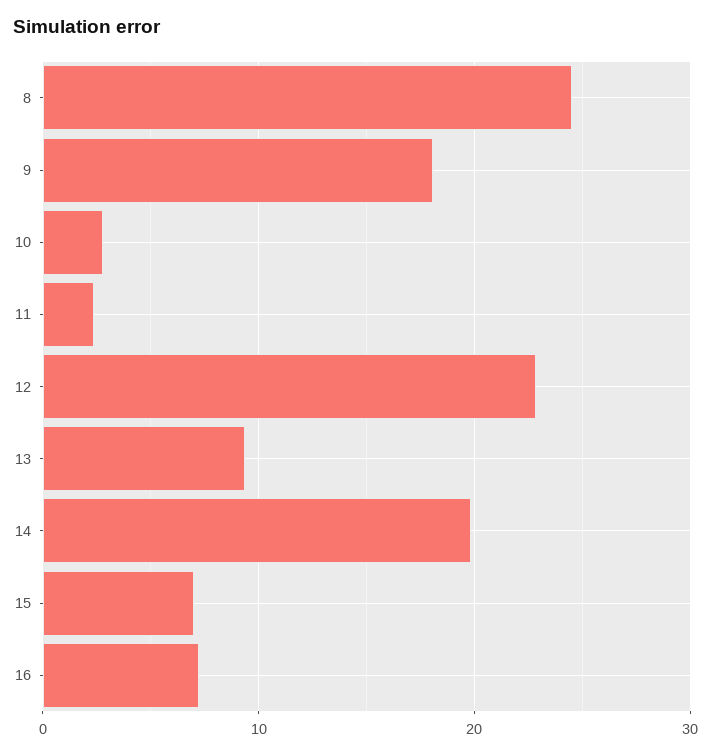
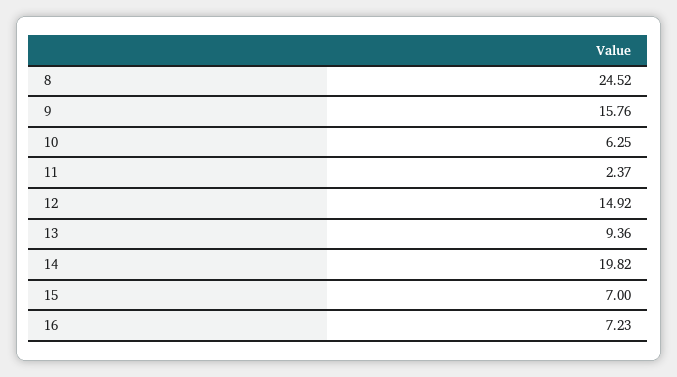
9: 18 -> 15.76
10: 3 -> 6.25
12: 23 -> 14.92

